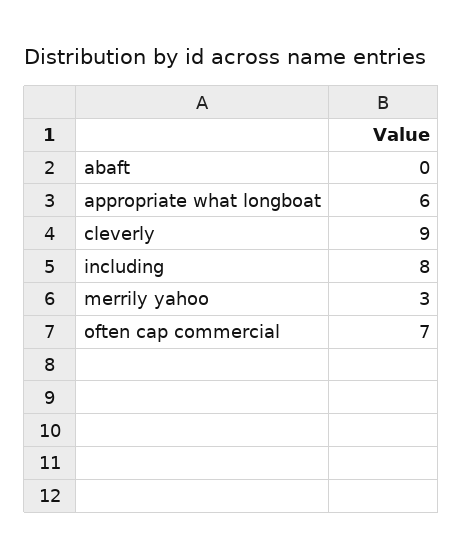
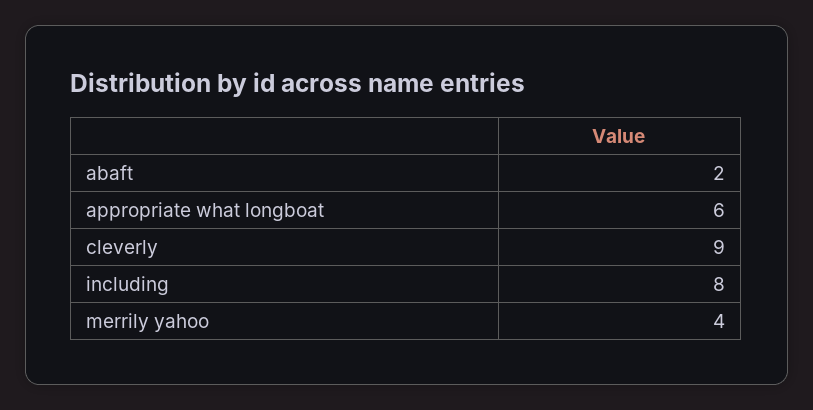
abaft: 0 -> 2
merrily yahoo: 3 -> 4
often cap commercial: 7 -> none

